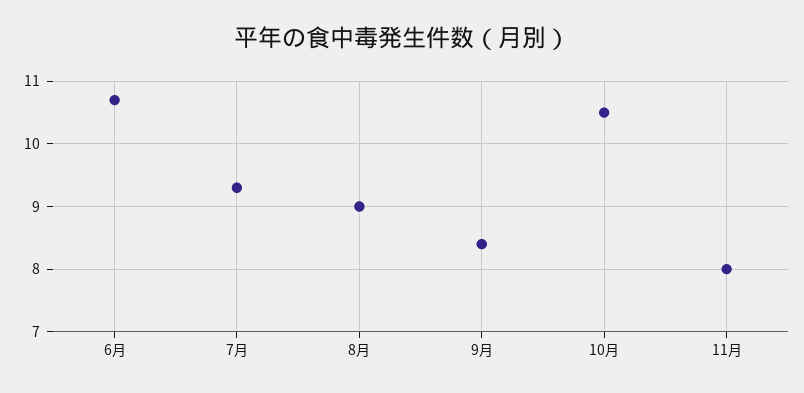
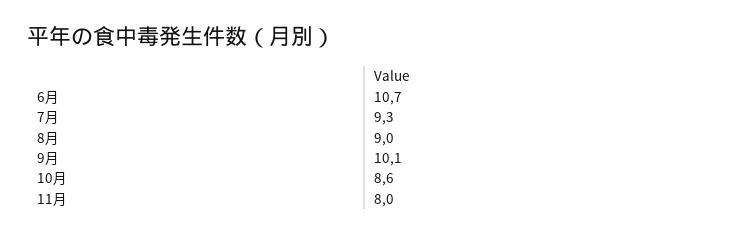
9月: 8.4 -> 10.1
10月: 10.5 -> 8.6

